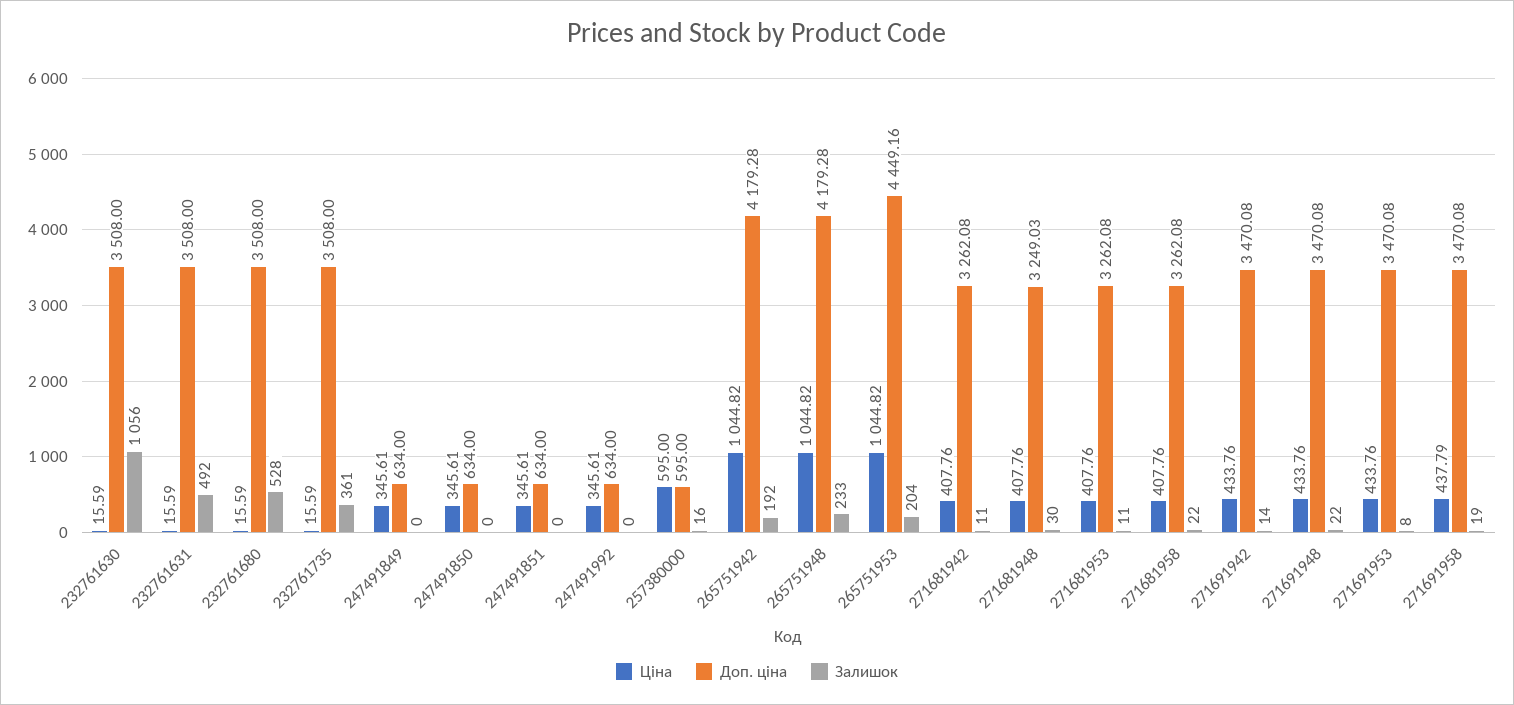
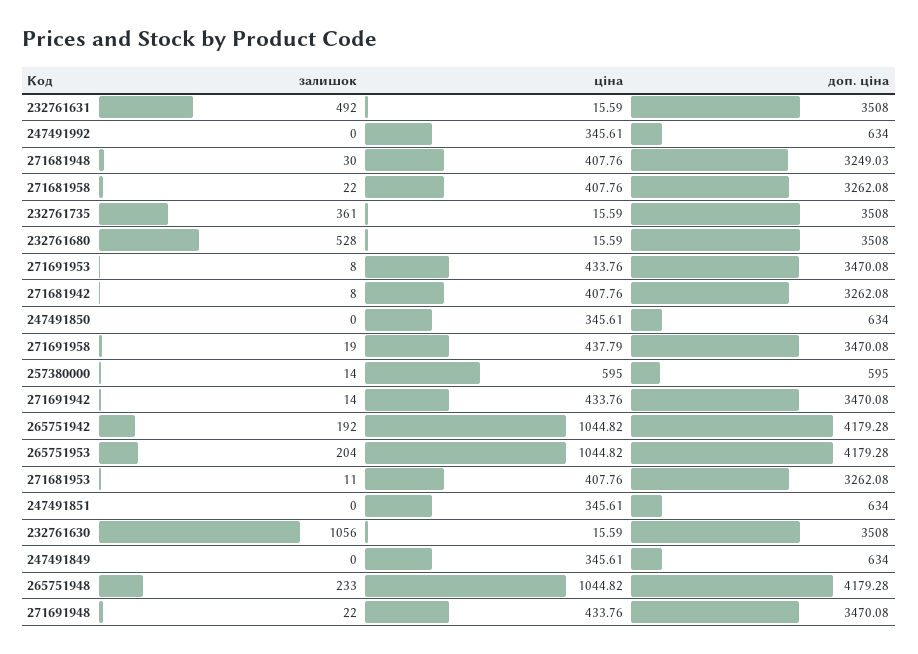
Залишок, 257380000: 16 -> 14
Доп. ціна, 265751953: 4449.16 -> 4179.28
Залишок, 271681942: 11 -> 8

